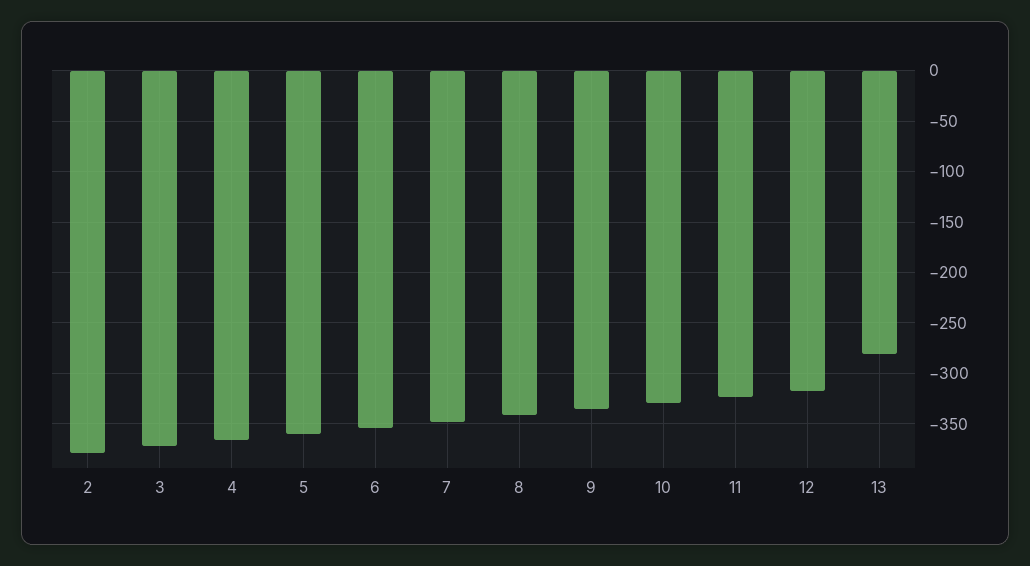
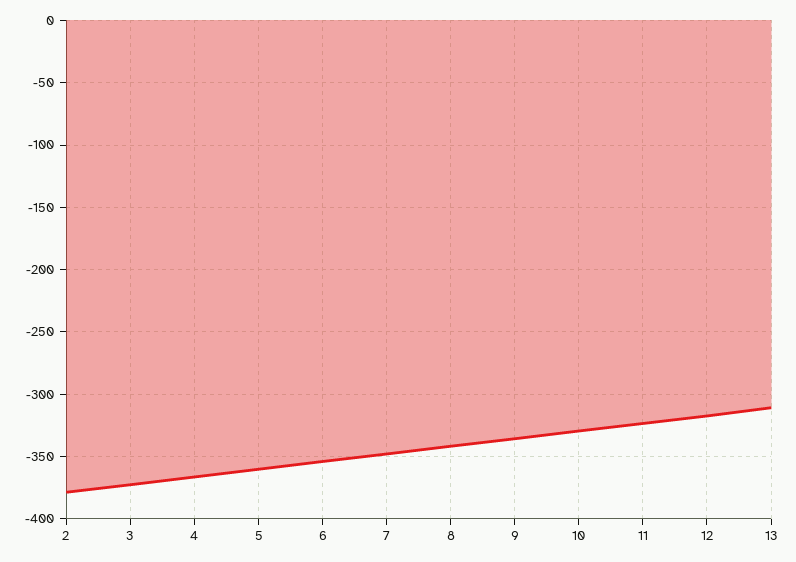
13: -280 -> -310

